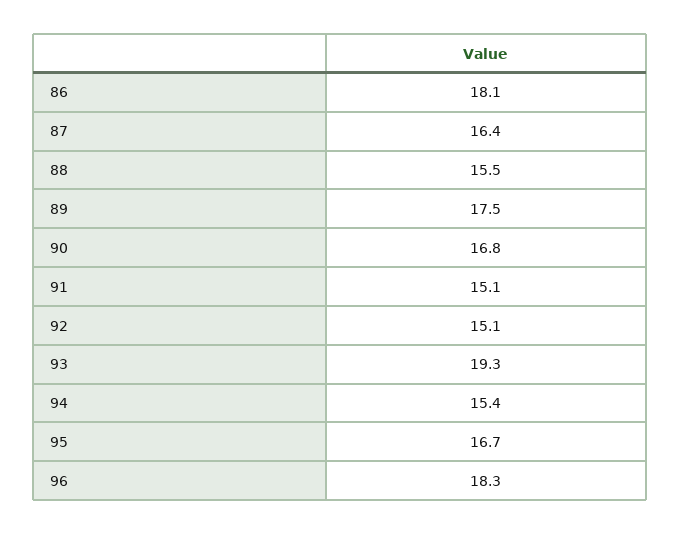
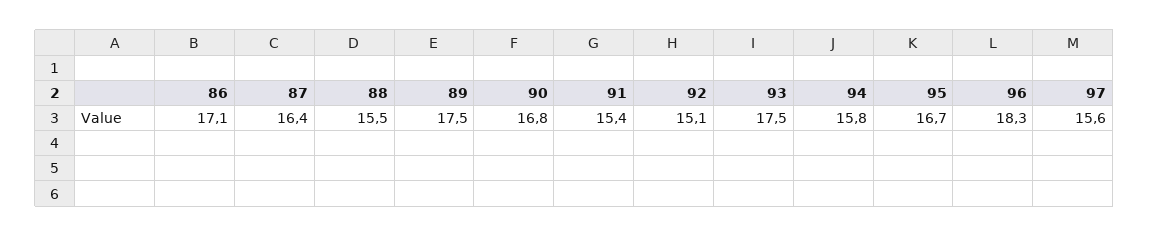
86: 18.1 -> 17.1
91: 15.1 -> 15.4
93: 19.3 -> 17.5
94: 15.4 -> 15.8
97: none -> 15.6

